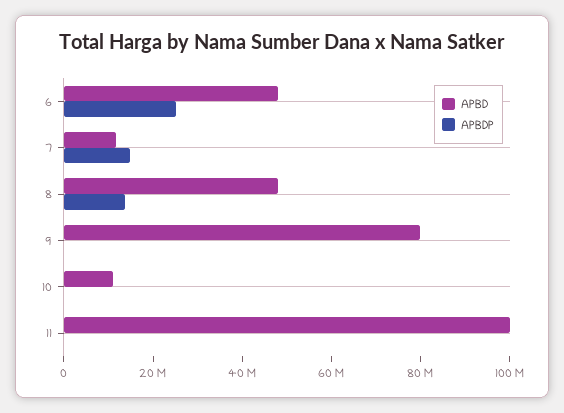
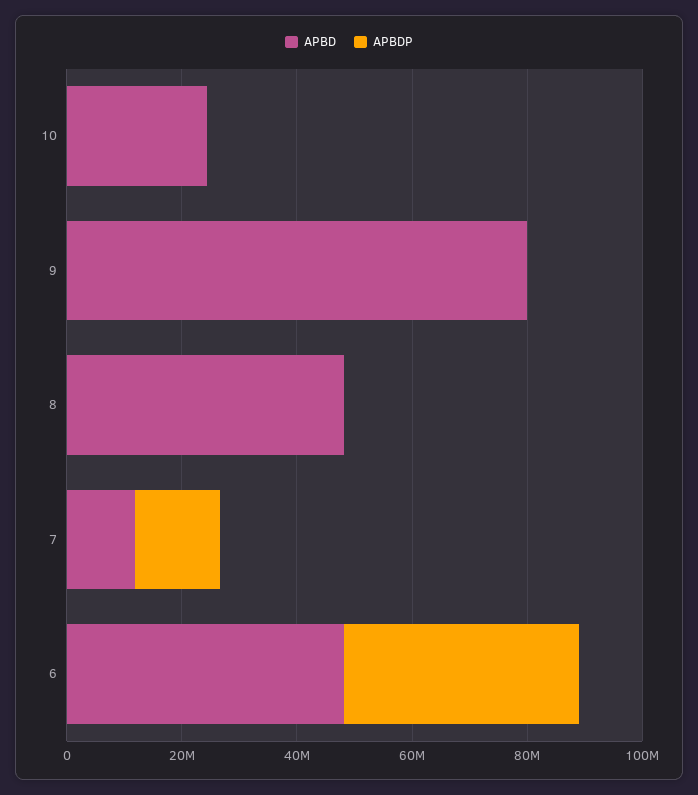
APBDP, 6: 25000000 -> 40000000
APBDP, 8: 15000000 -> 0
APBD, 10: 10000000 -> 25000000
APBD, 11: 100000000 -> none
APBDP, 11: 0 -> none

